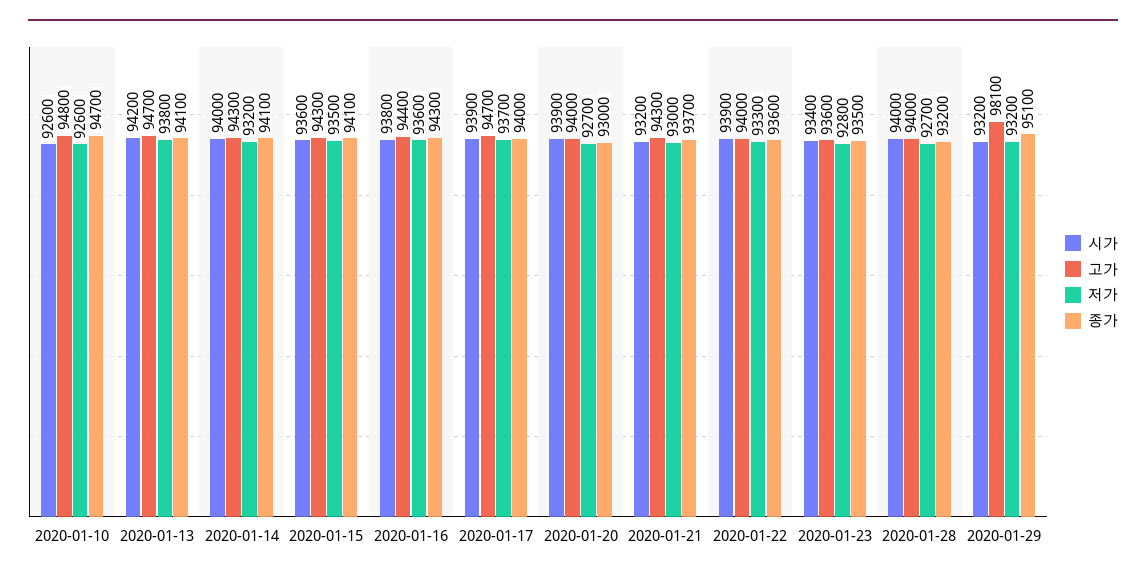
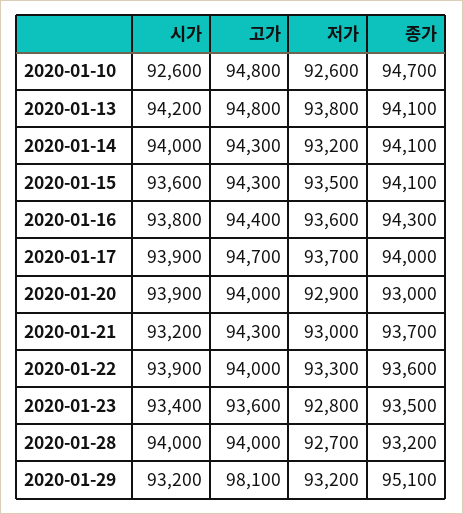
고가, 2020-01-13: 94700 -> 94800
저가, 2020-01-20: 92700 -> 92900

